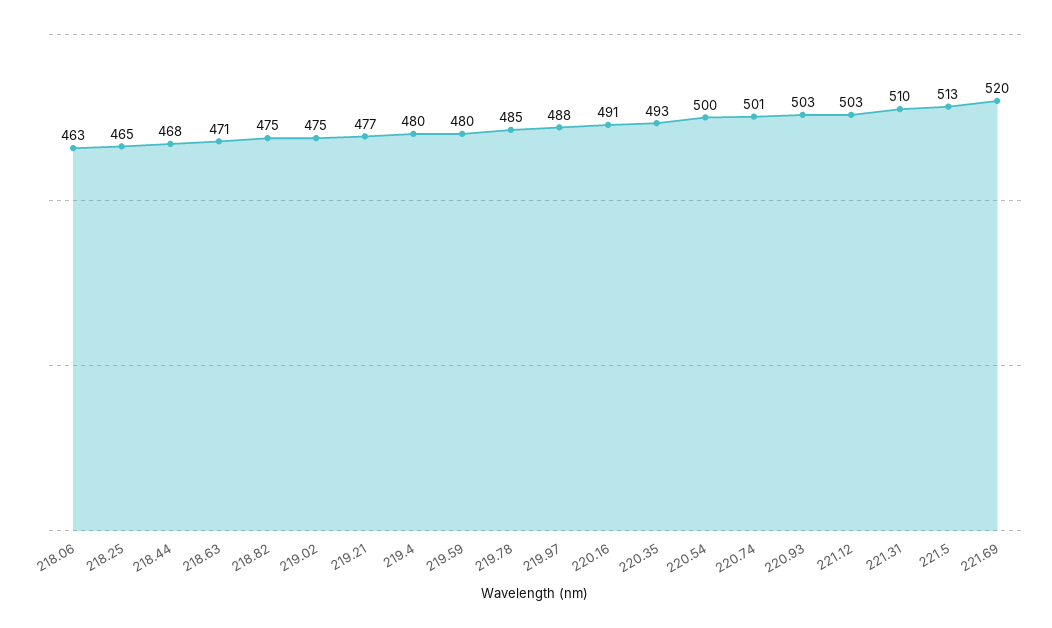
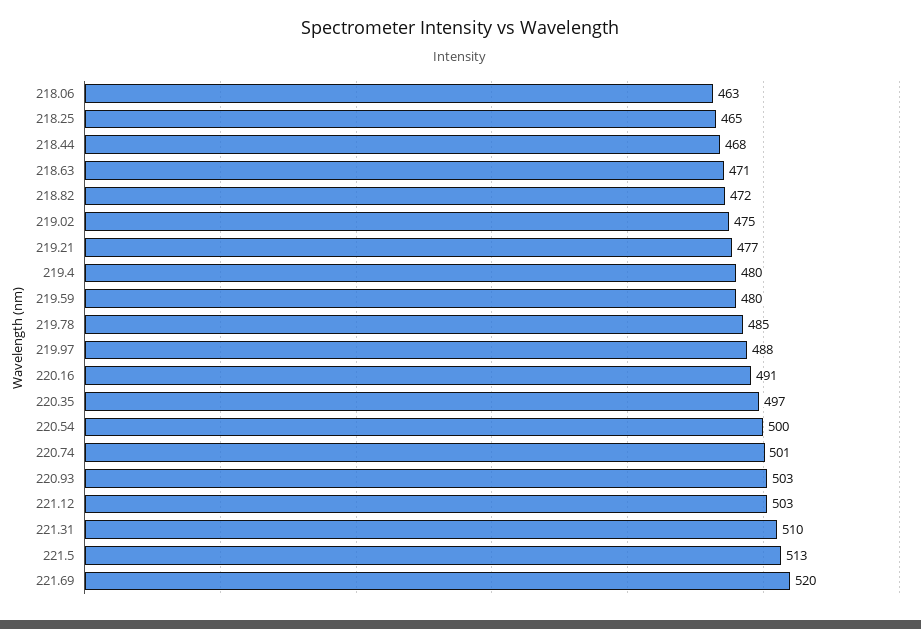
218.82: 475 -> 472
220.35: 493 -> 497

